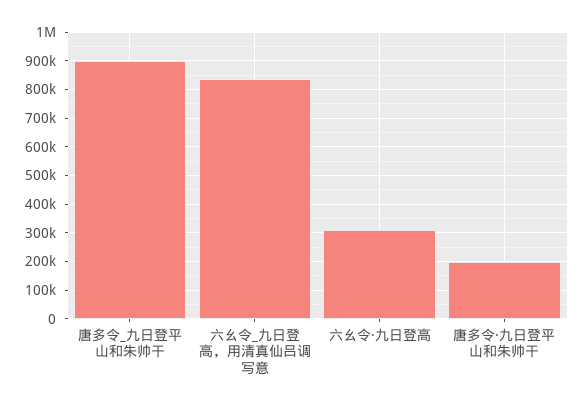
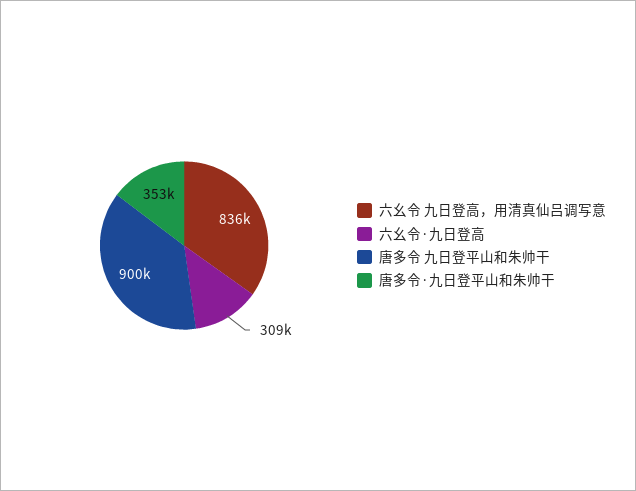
唐多令·九日登平山和朱帅干: 200000 -> 353000

